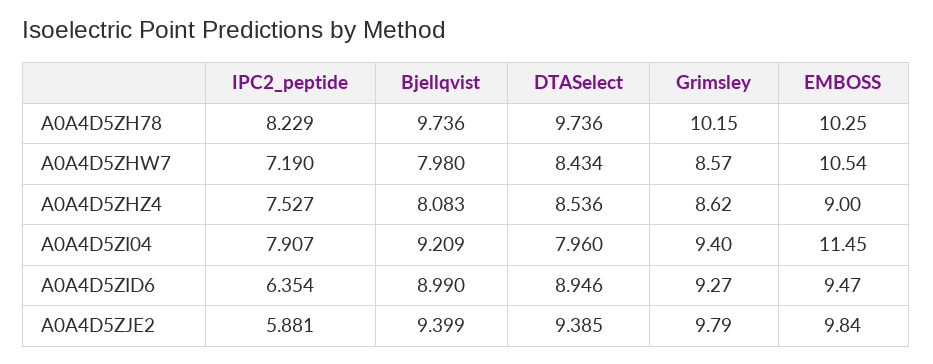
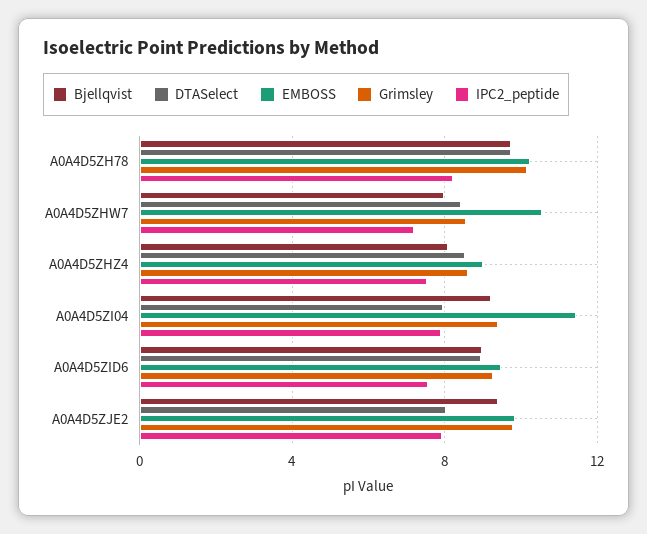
IPC2_peptide, A0A4D5ZID6: 6.354 -> 7.5
IPC2_peptide, A0A4D5ZJE2: 5.881 -> 8
DTASelect, A0A4D5ZJE2: 9.385 -> 8

